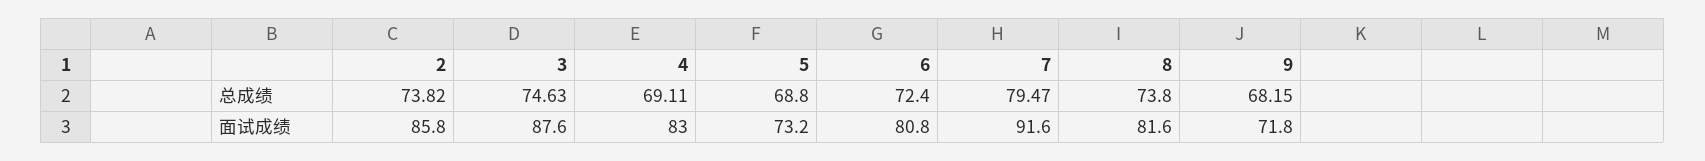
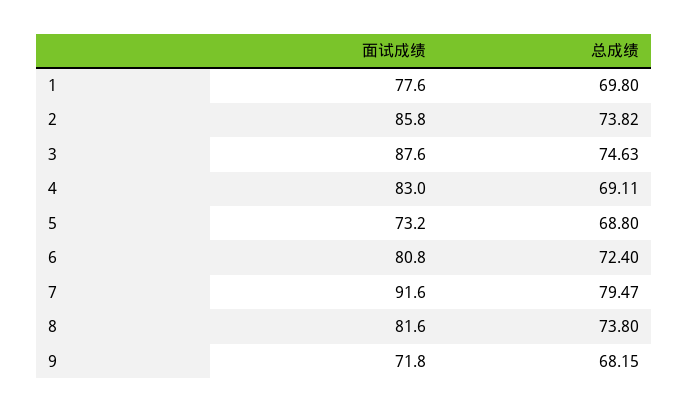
1, 面试成绩: none -> 77.6
1, 总成绩: none -> 69.8

